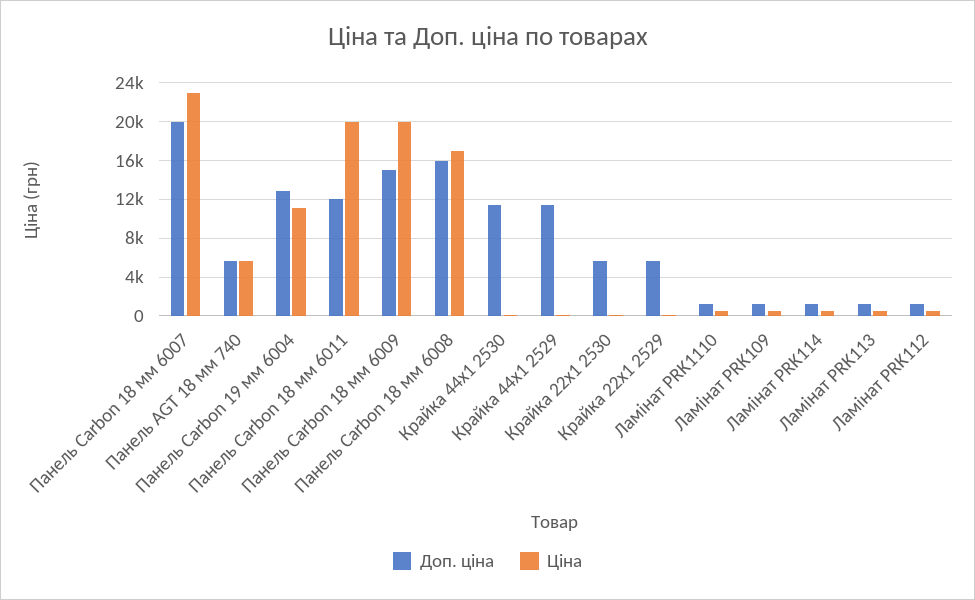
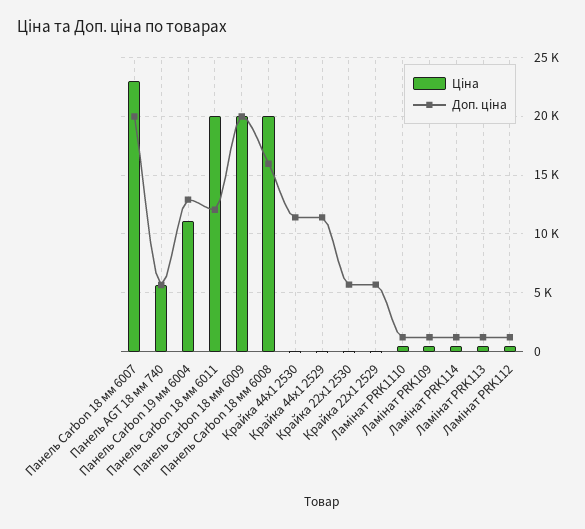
Доп. ціна, Панель Carbon 18 мм 6009: 15000 -> 20000
Ціна, Панель Carbon 18 мм 6008: 17000 -> 20000

